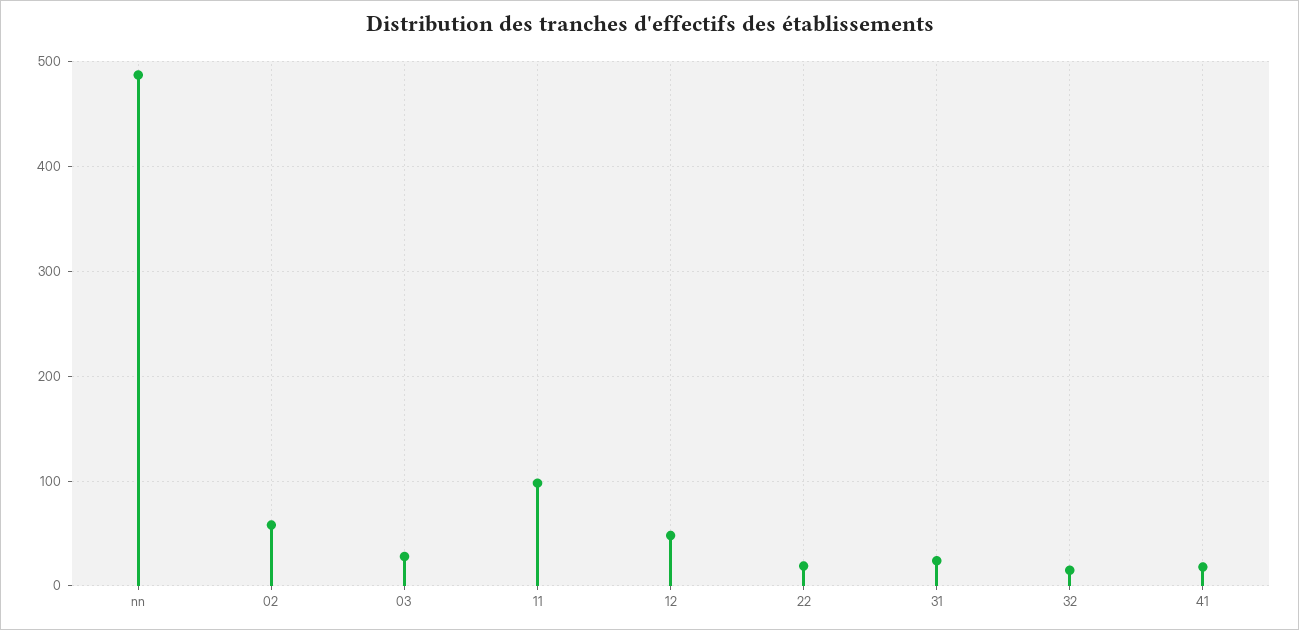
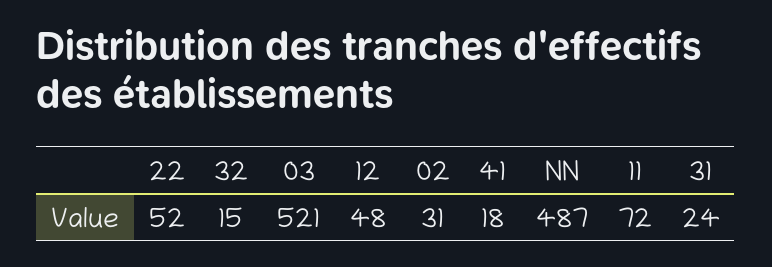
02: 60 -> 31
03: 30 -> 521
11: 100 -> 72
22: 20 -> 52

